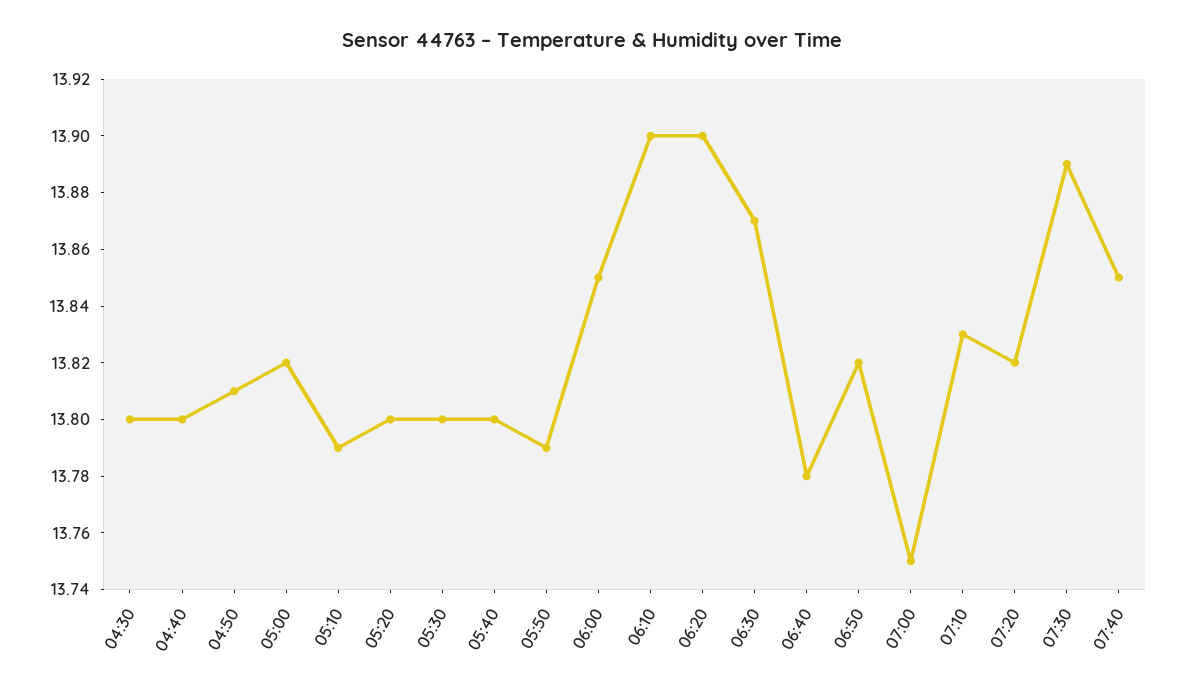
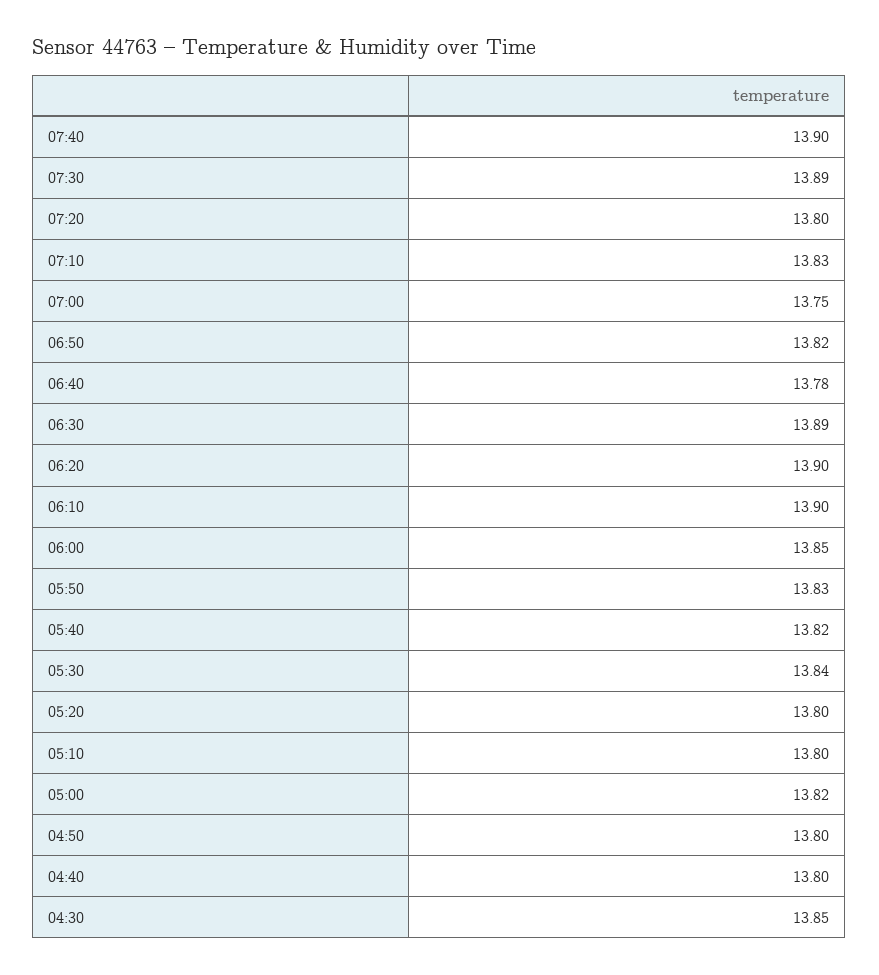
04:30: 13.8 -> 13.85
04:50: 13.81 -> 13.8
05:10: 13.79 -> 13.8
05:30: 13.8 -> 13.84
05:40: 13.8 -> 13.82
05:50: 13.79 -> 13.83
06:30: 13.87 -> 13.89
07:20: 13.82 -> 13.8
07:40: 13.85 -> 13.9

